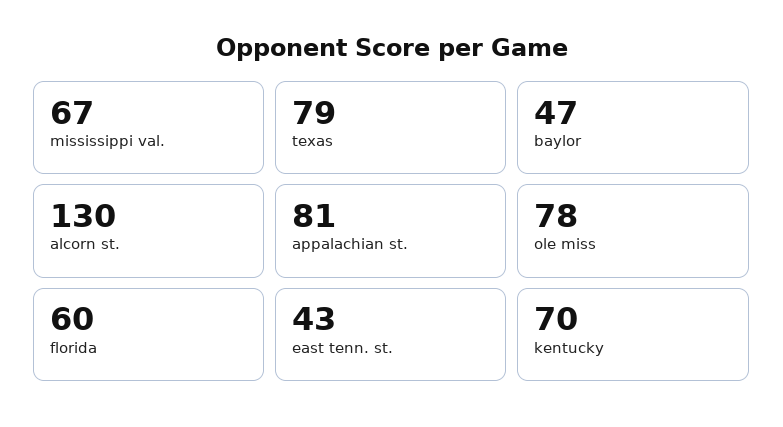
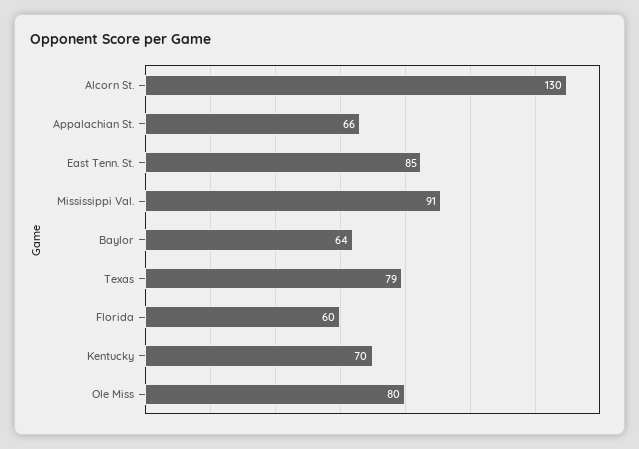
mississippi val.: 67 -> 91
baylor: 47 -> 64
appalachian st.: 81 -> 66
ole miss: 78 -> 80
east tenn. st.: 43 -> 85

